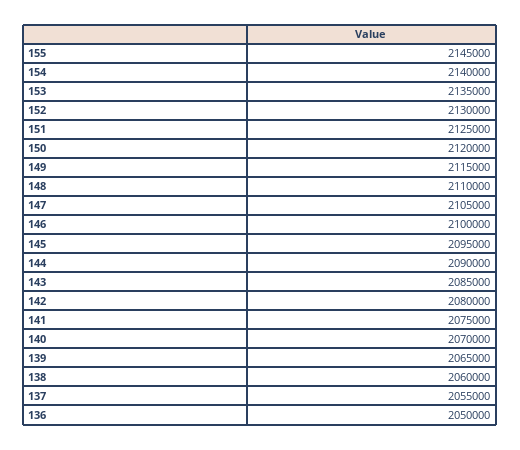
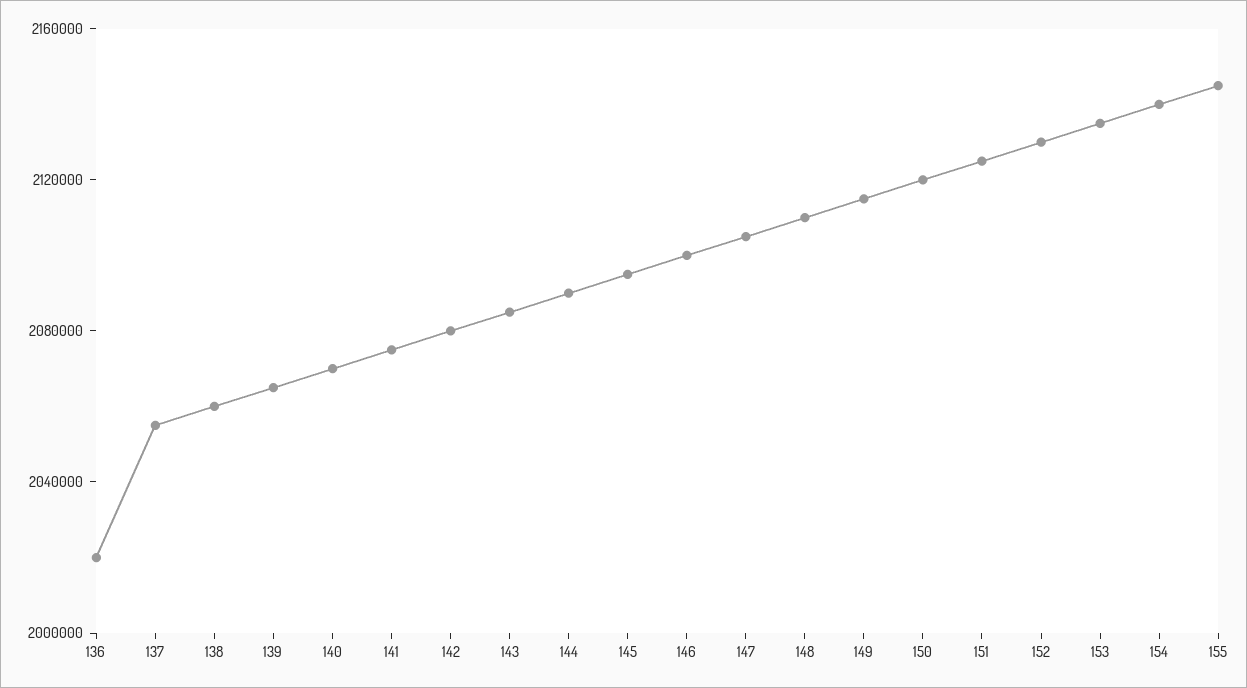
136: 2050000 -> 2020000

